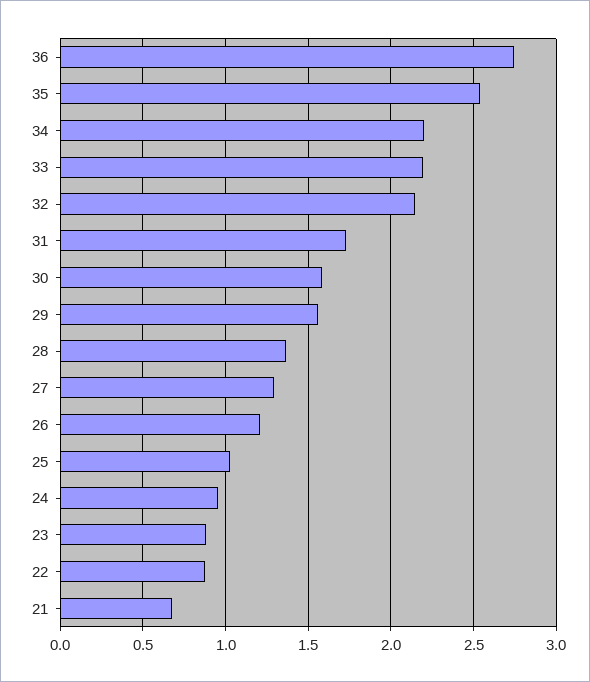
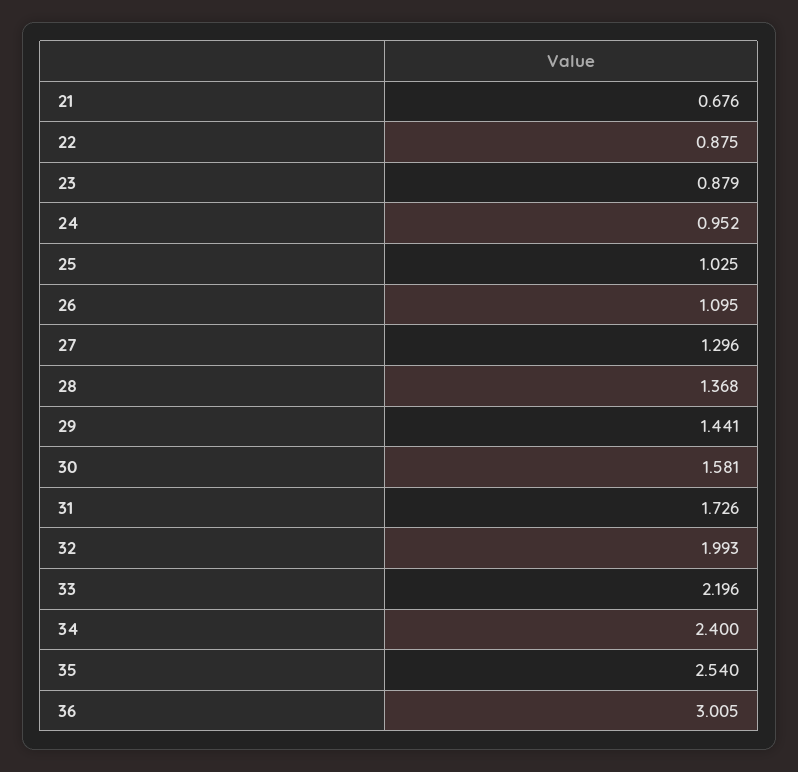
36: 2.75 -> 3.005
34: 2.2 -> 2.4
32: 2.15 -> 1.993
29: 1.55 -> 1.441
26: 1.2 -> 1.095

